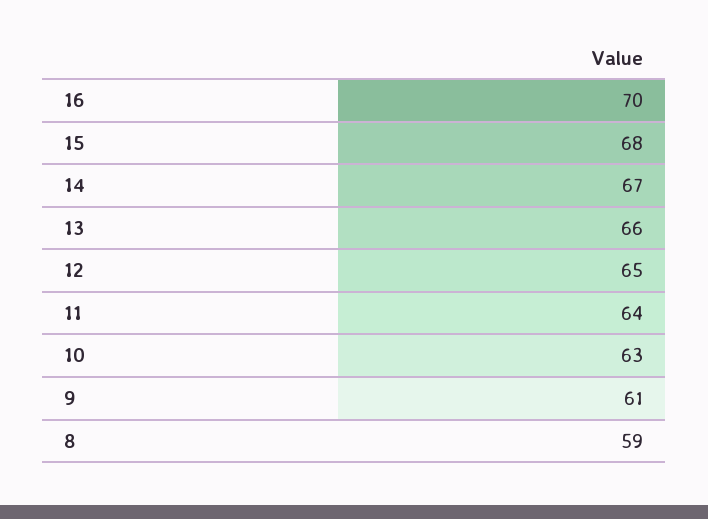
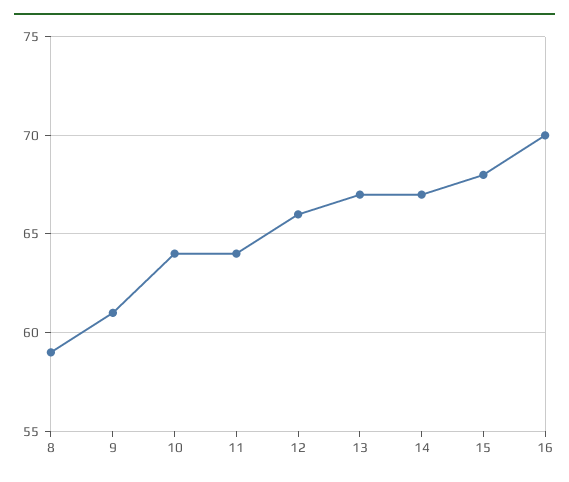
13: 66 -> 67
12: 65 -> 66
10: 63 -> 64

